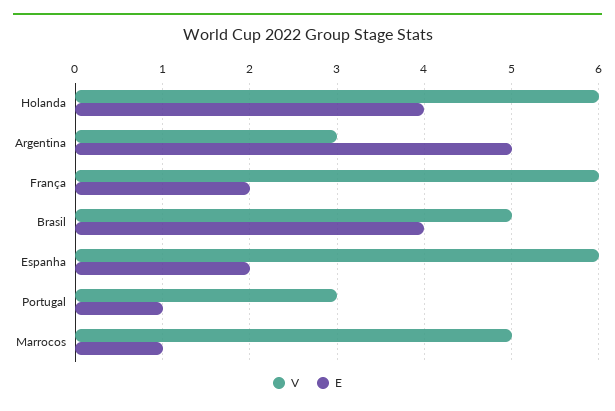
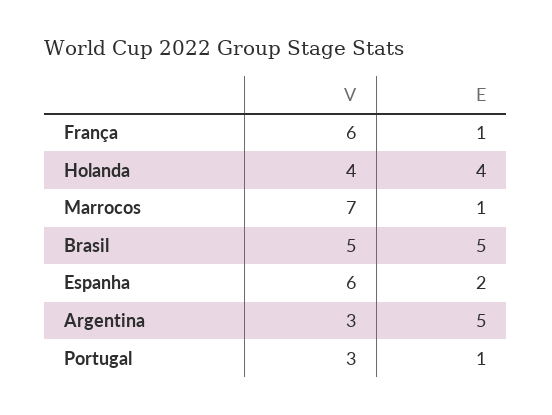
V, Holanda: 6 -> 4
E, França: 2 -> 1
E, Brasil: 4 -> 5
V, Marrocos: 5 -> 7

